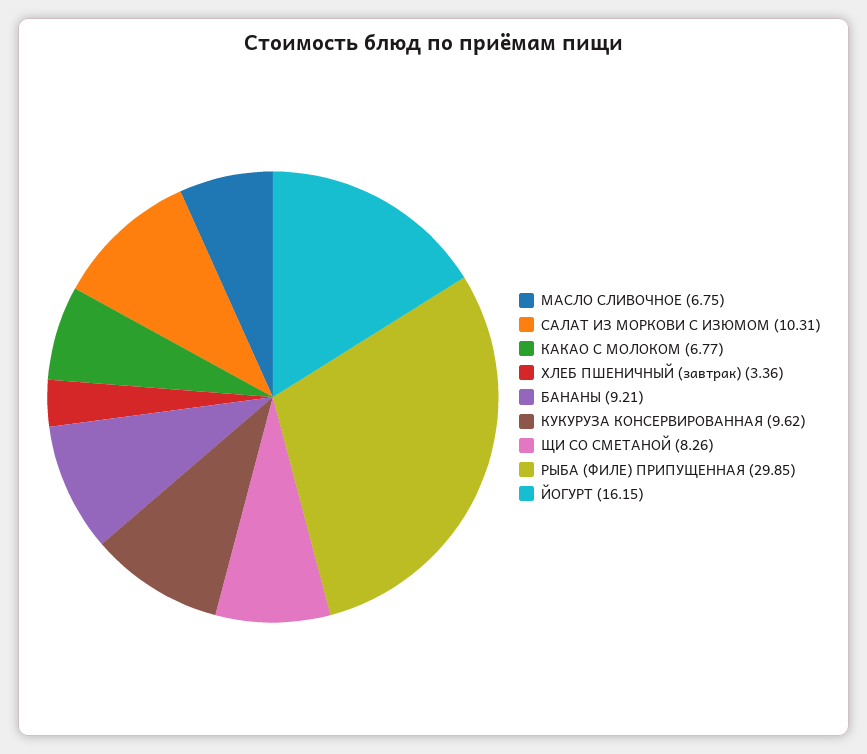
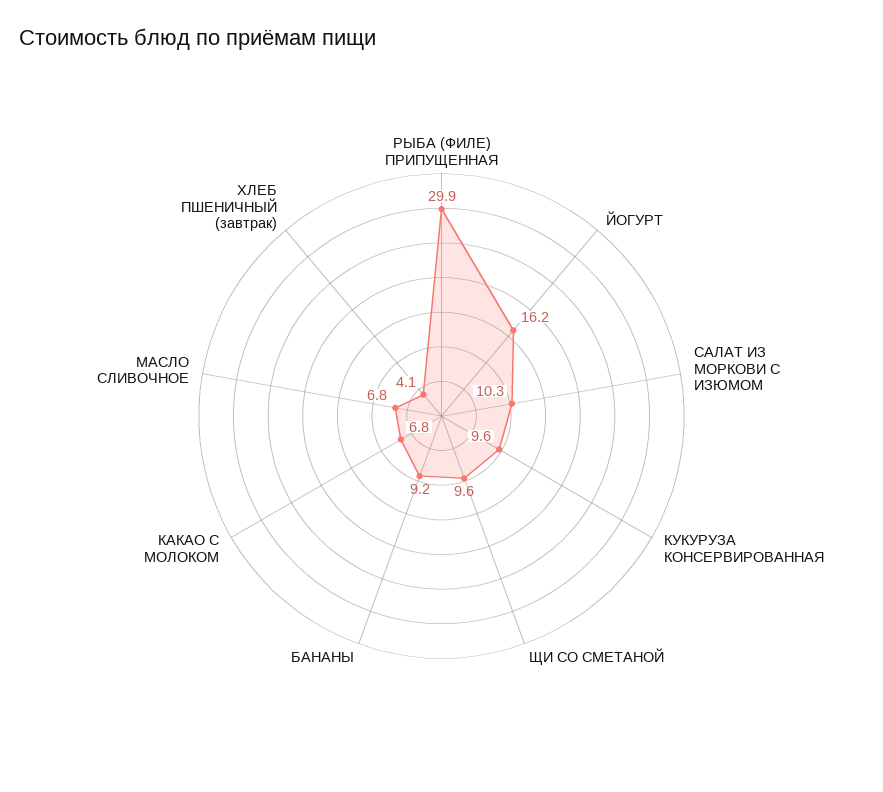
ХЛЕБ ПШЕНИЧНЫЙ (завтрак): 3.36 -> 4.1
ЩИ СО СМЕТАНОЙ: 8.26 -> 9.6

